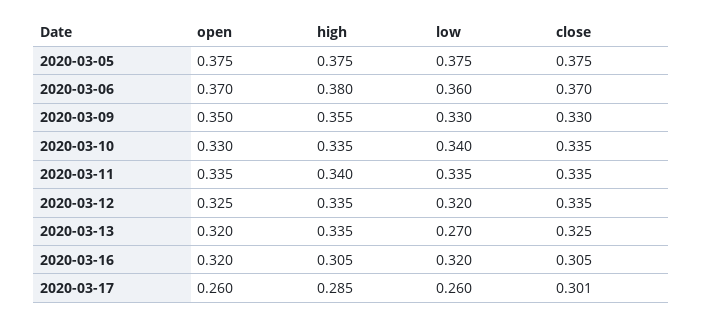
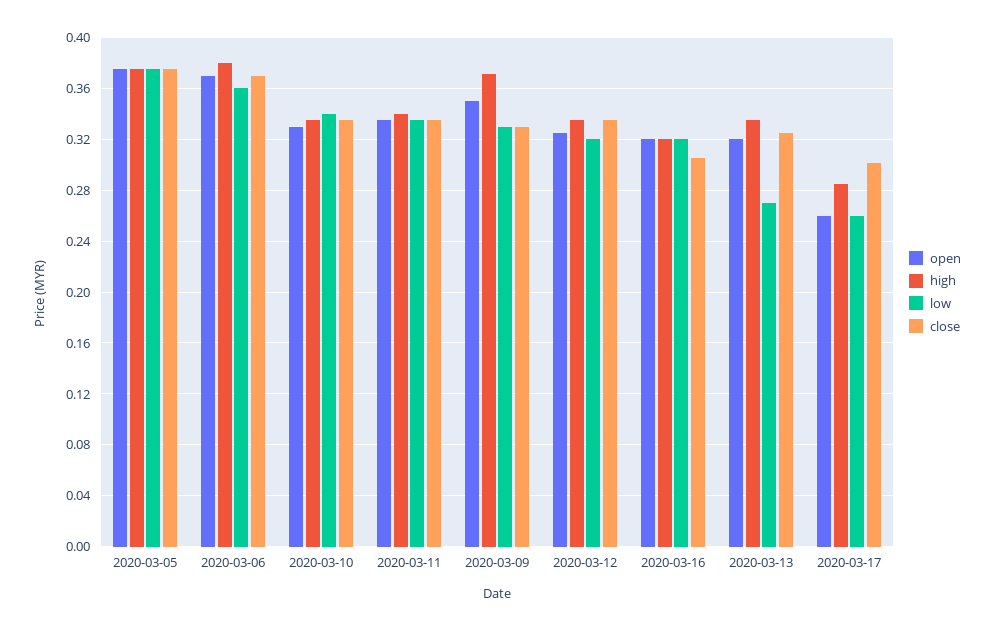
high, 2020-03-09: 0.355 -> 0.37
high, 2020-03-16: 0.305 -> 0.32

